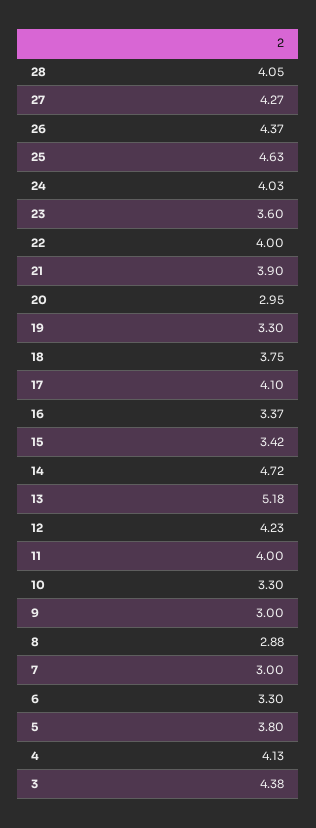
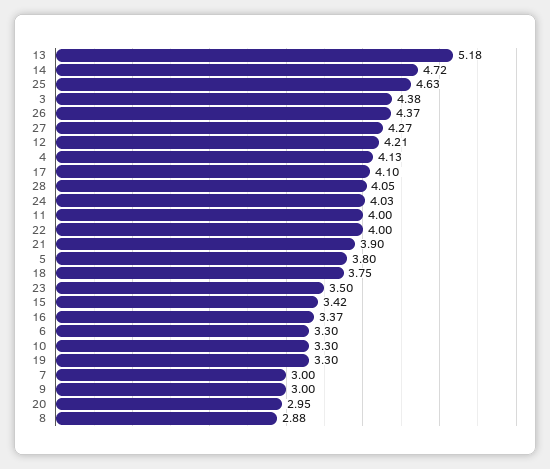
23: 3.6 -> 3.5
12: 4.23 -> 4.21

